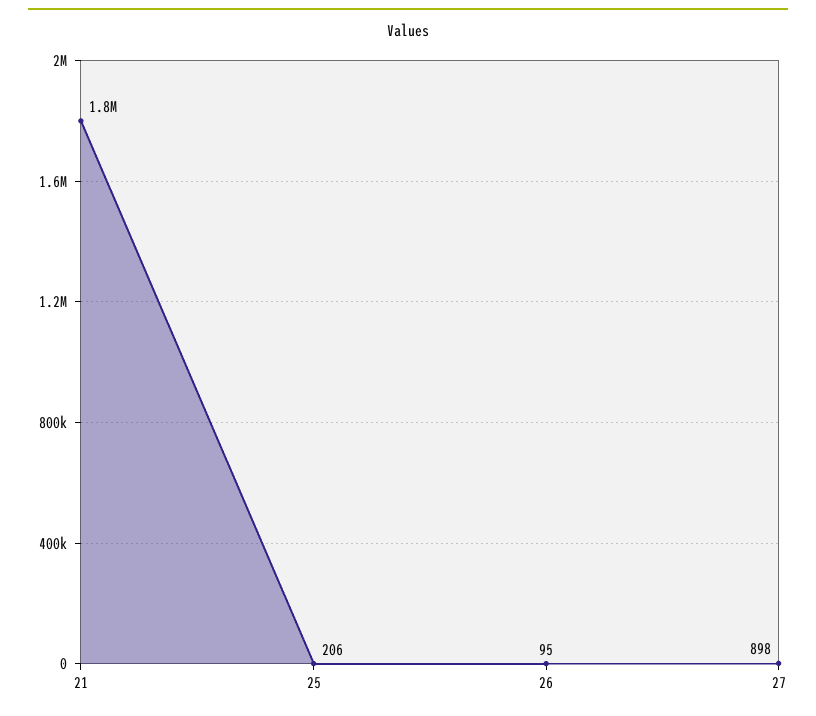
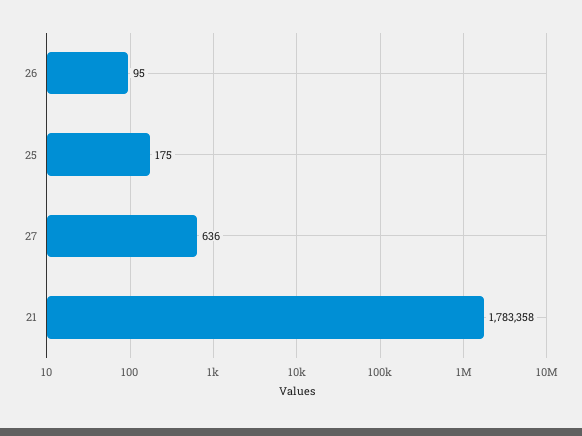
25: 206 -> 175
27: 898 -> 636

